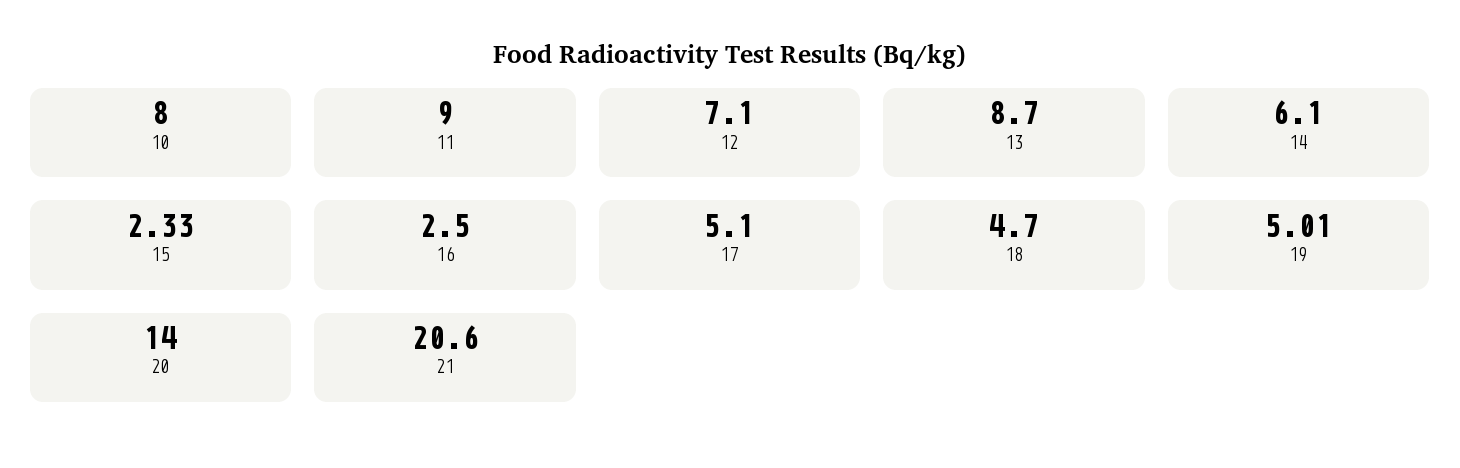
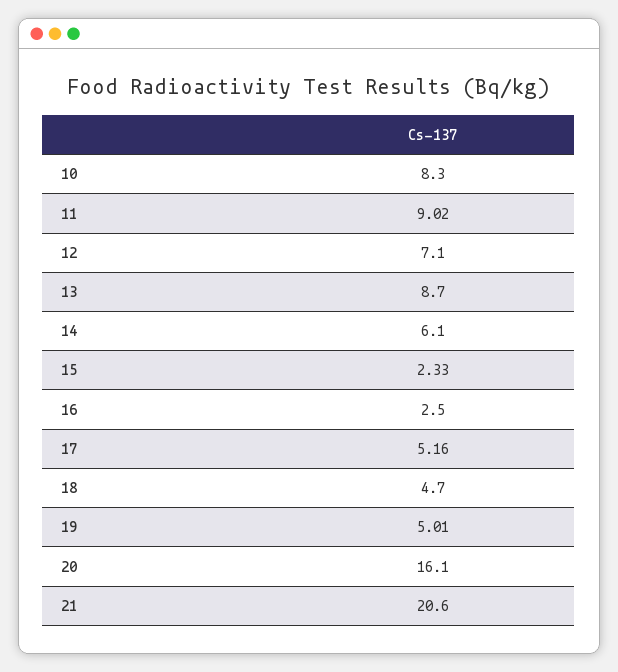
10: 8 -> 8.3
11: 9 -> 9.02
17: 5.1 -> 5.16
20: 14 -> 16.1

